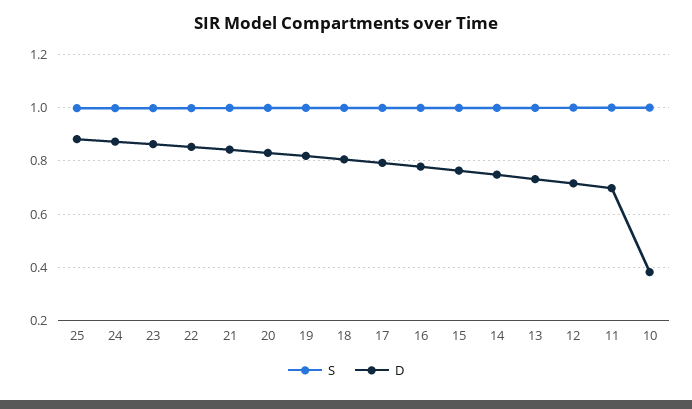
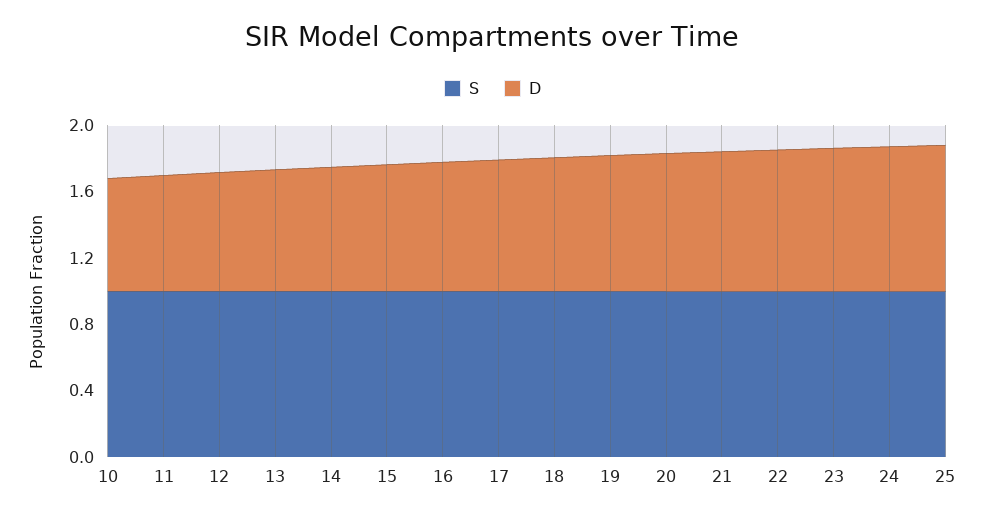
D, 10: 0.375 -> 0.7

